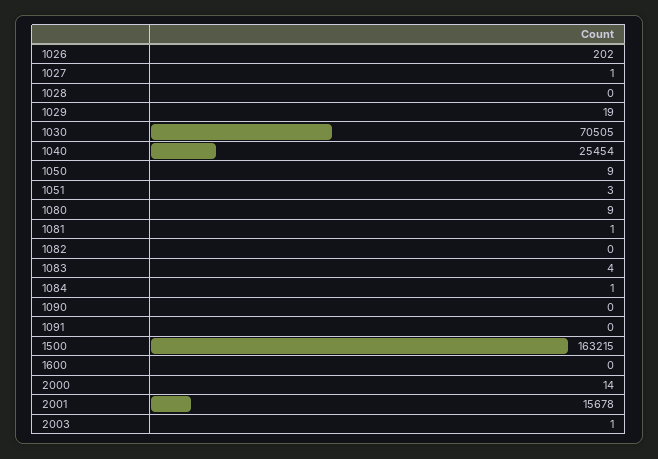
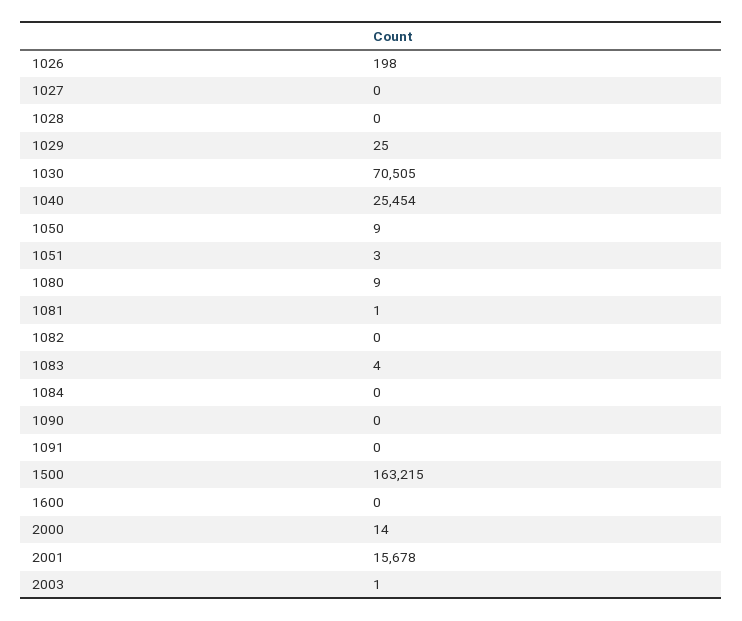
1026: 202 -> 198
1027: 1 -> 0
1029: 19 -> 25
1084: 1 -> 0

